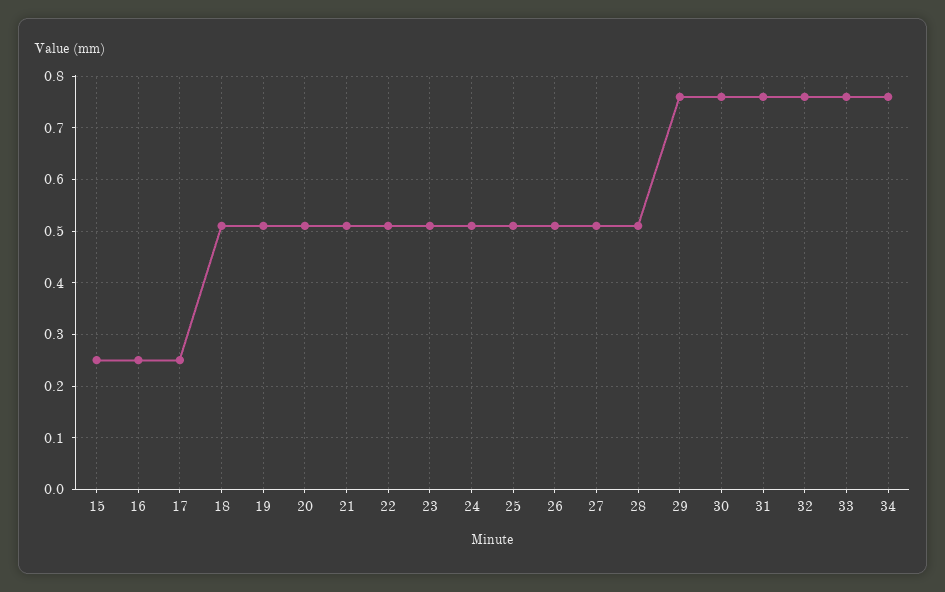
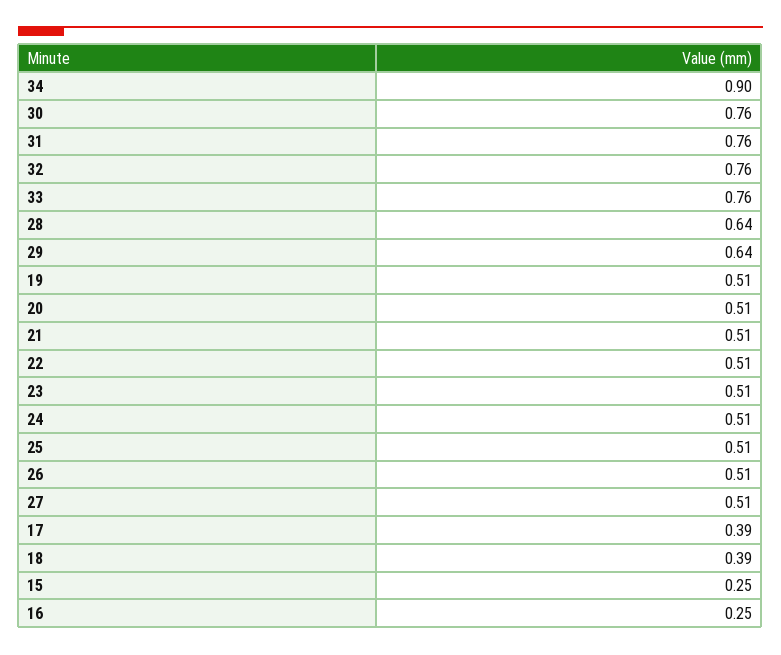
17: 0.25 -> 0.39
18: 0.5 -> 0.39
28: 0.5 -> 0.64
29: 0.75 -> 0.64
34: 0.75 -> 0.9

